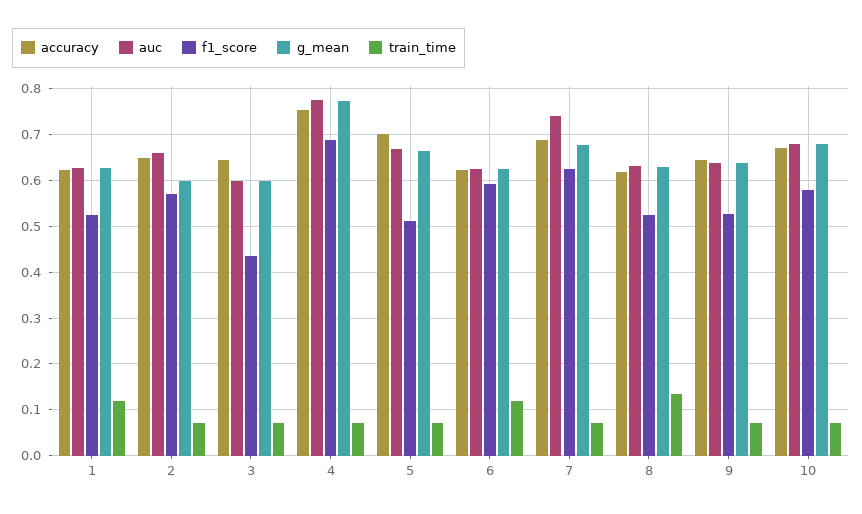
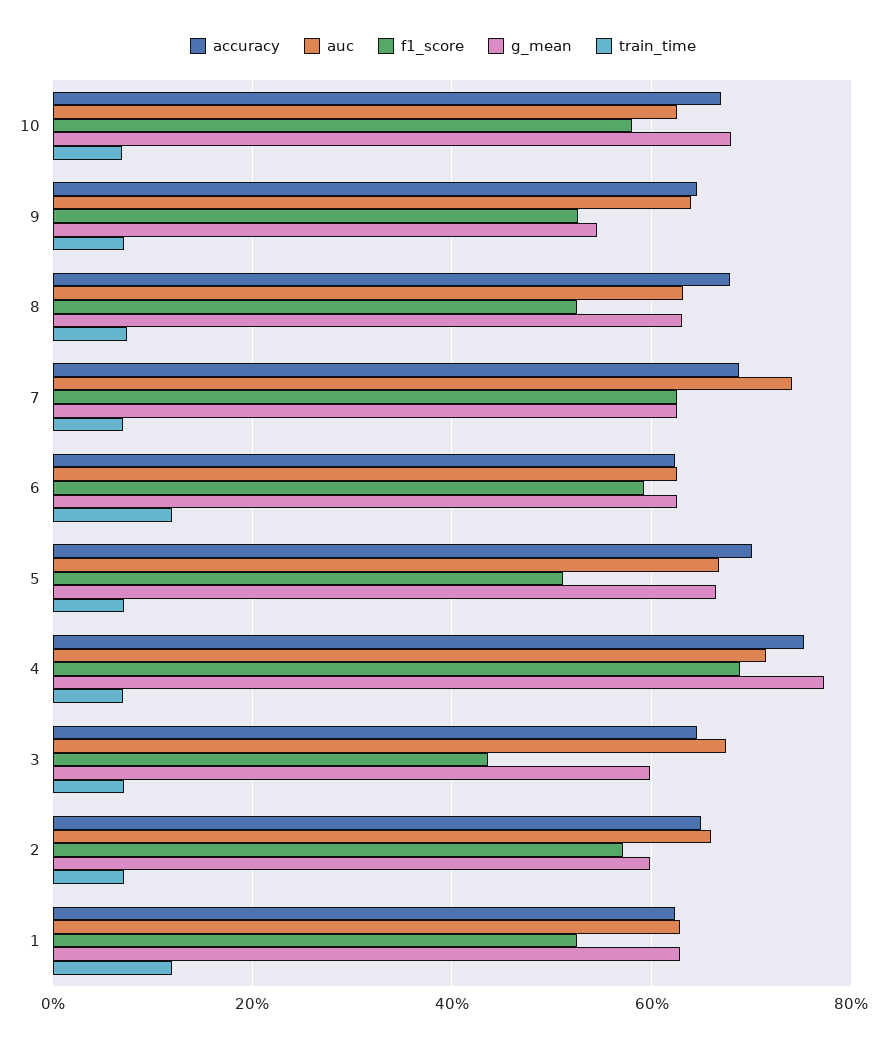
auc, 3: 0.6 -> 0.68
auc, 4: 0.78 -> 0.72
g_mean, 7: 0.68 -> 0.62
accuracy, 8: 0.62 -> 0.68
train_time, 8: 0.14 -> 0.08
g_mean, 9: 0.64 -> 0.54
auc, 10: 0.68 -> 0.62

